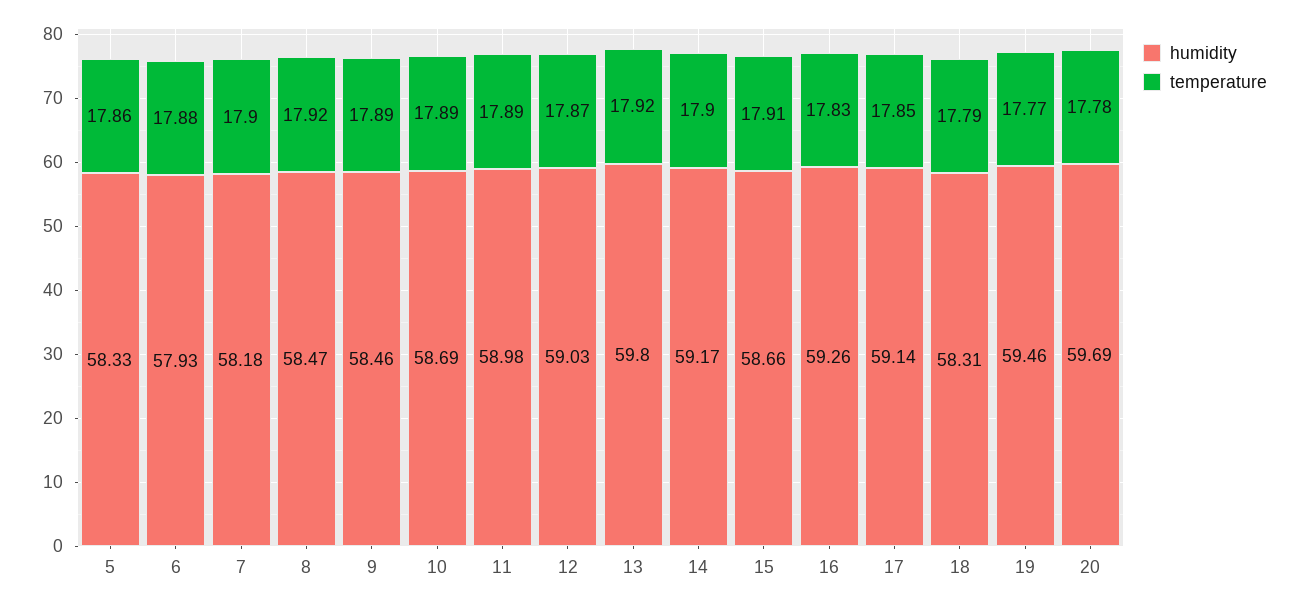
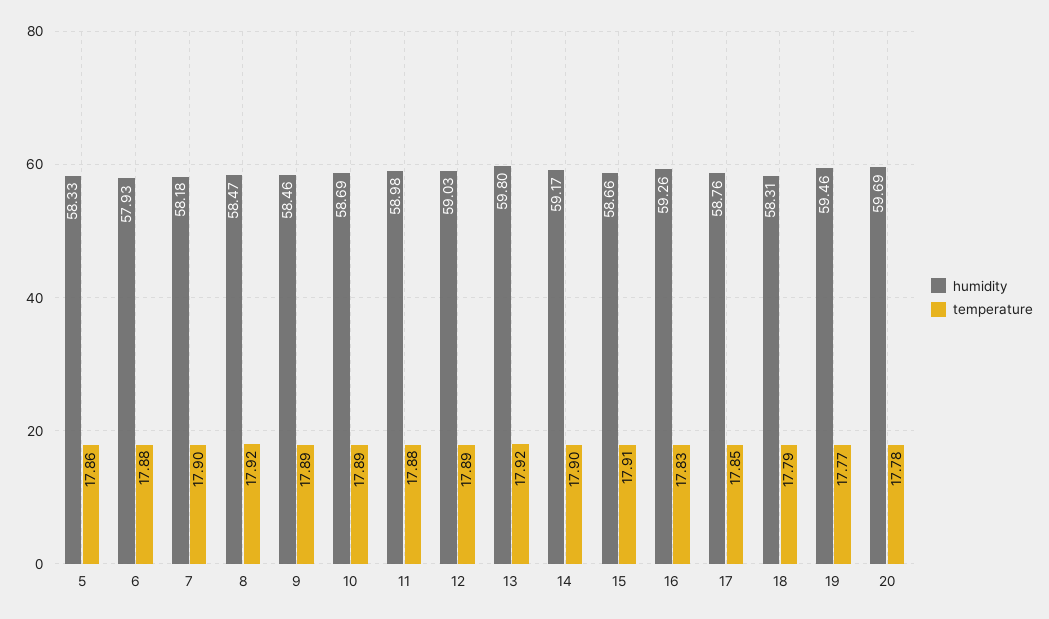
temperature, 11: 17.89 -> 17.88
temperature, 12: 17.87 -> 17.89
humidity, 17: 59.14 -> 58.76

